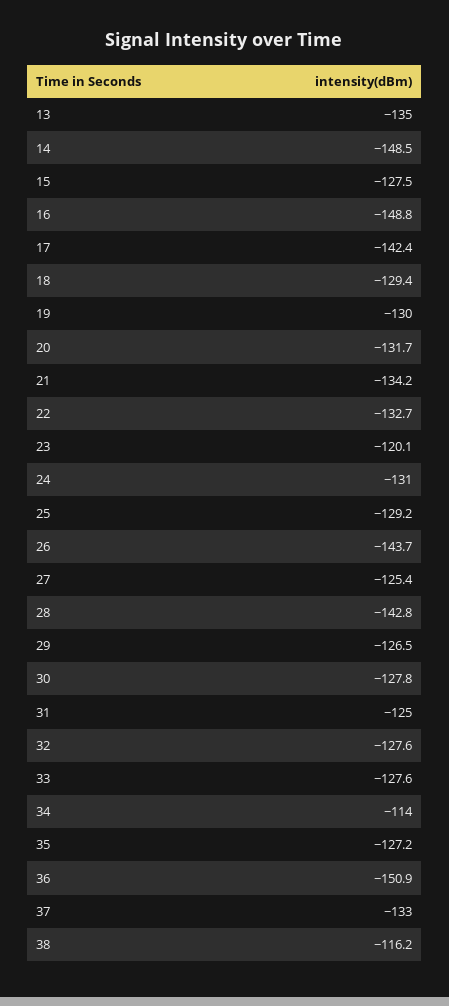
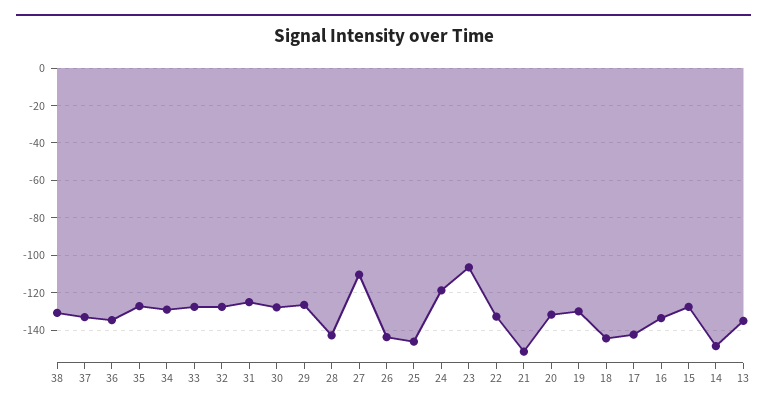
16: -148.8 -> -135
18: -129.4 -> -145
21: -134.2 -> -150
23: -120.1 -> -105
24: -131 -> -120
25: -129.2 -> -145
27: -125.4 -> -110
34: -114 -> -130
36: -150.9 -> -135
38: -116.2 -> -130

